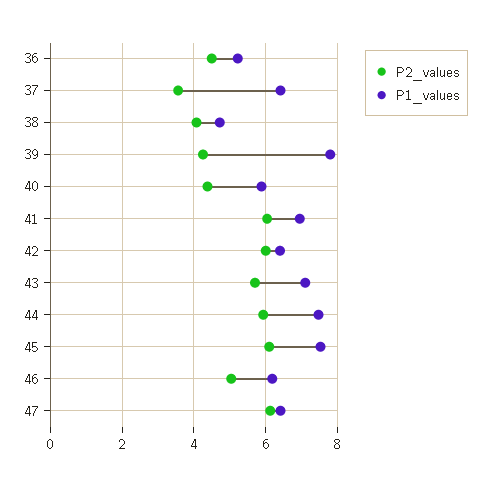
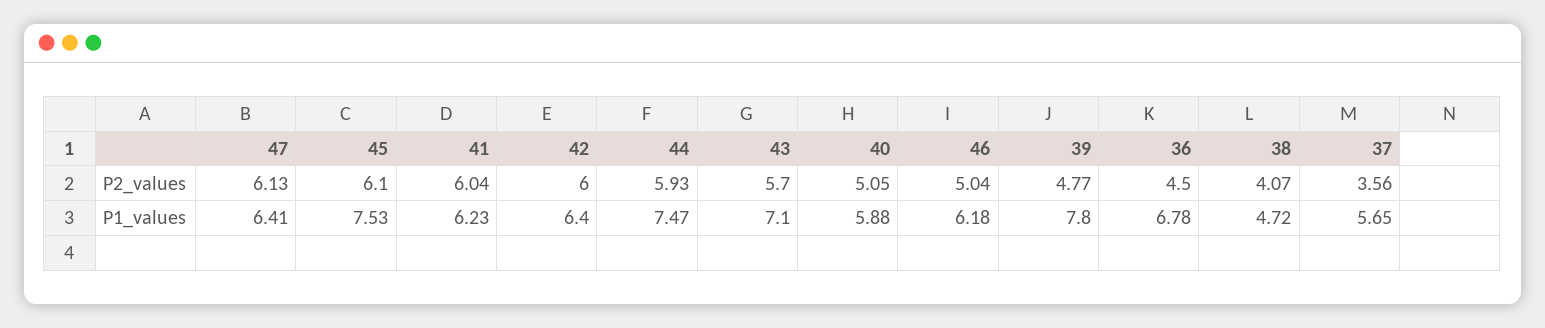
P1_values, 36: 5.2 -> 6.78
P1_values, 37: 6.4 -> 5.65
P2_values, 39: 4.2 -> 4.77
P2_values, 40: 4.4 -> 5.05
P1_values, 41: 7 -> 6.23

